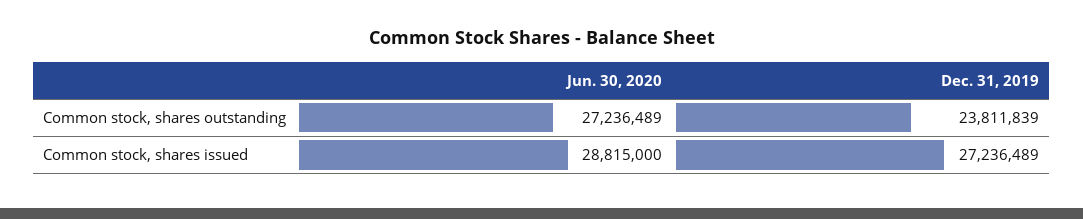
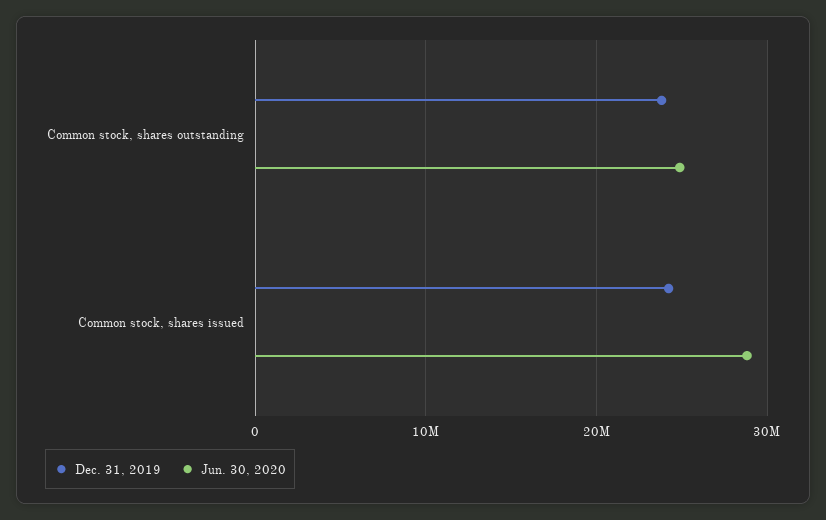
Jun. 30, 2020, Common stock, shares outstanding: 27236489 -> 25000000
Dec. 31, 2019, Common stock, shares issued: 27236489 -> 24000000

